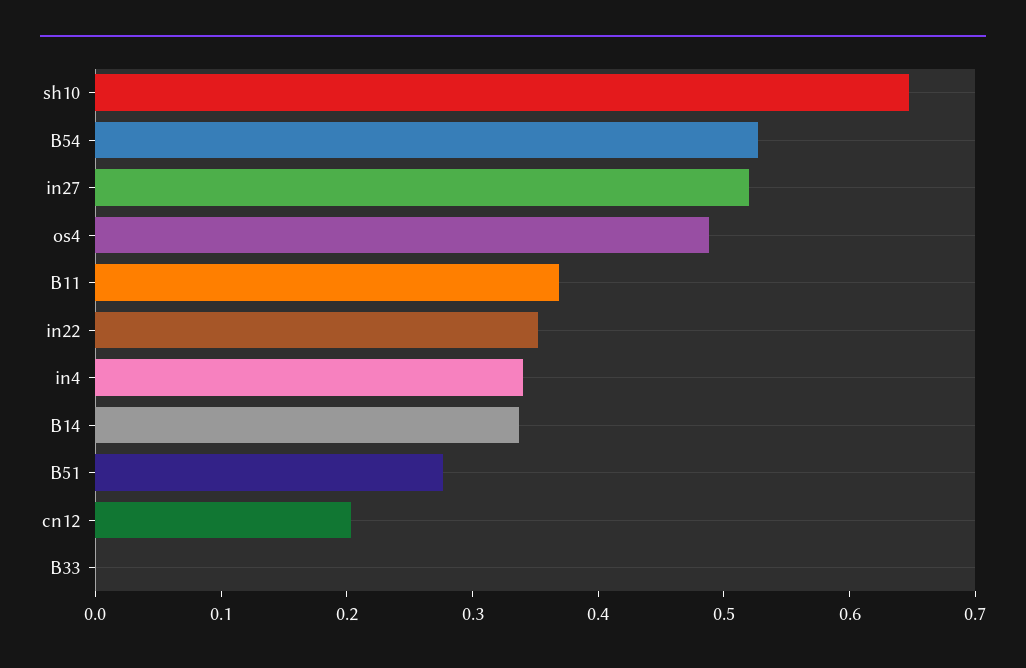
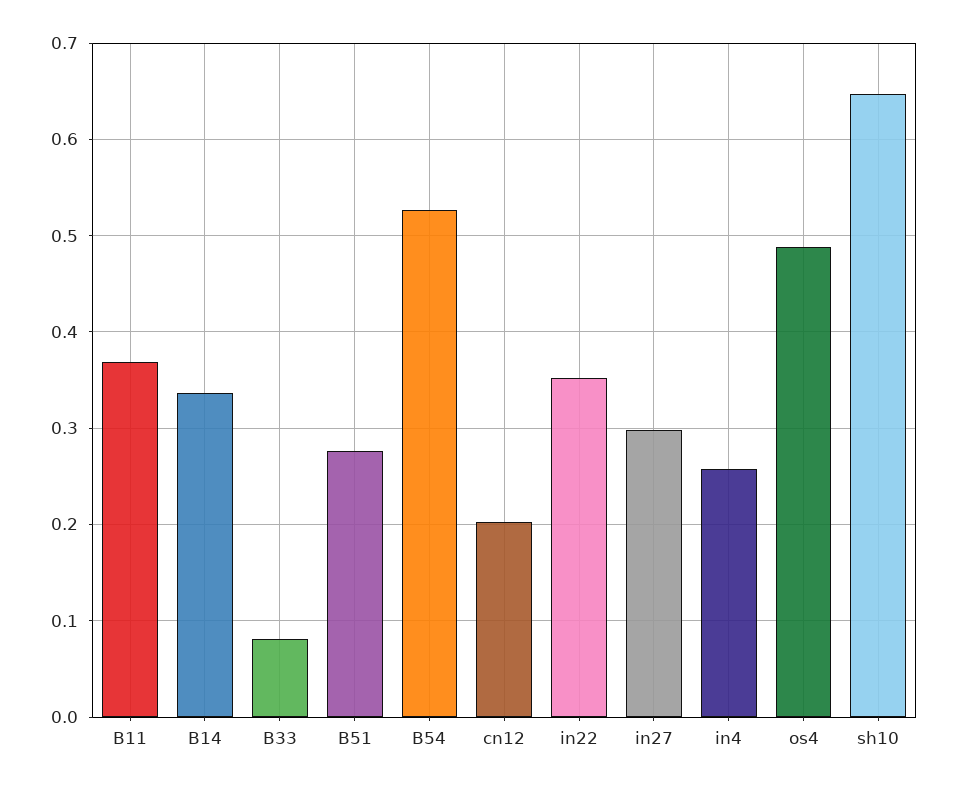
in27: 0.52 -> 0.3
in4: 0.34 -> 0.26
B33: 0 -> 0.08

